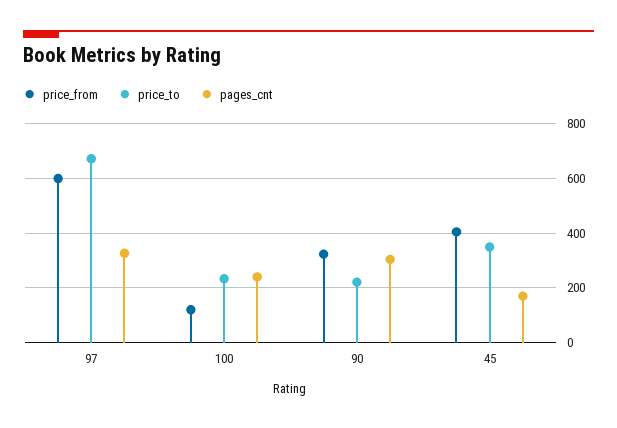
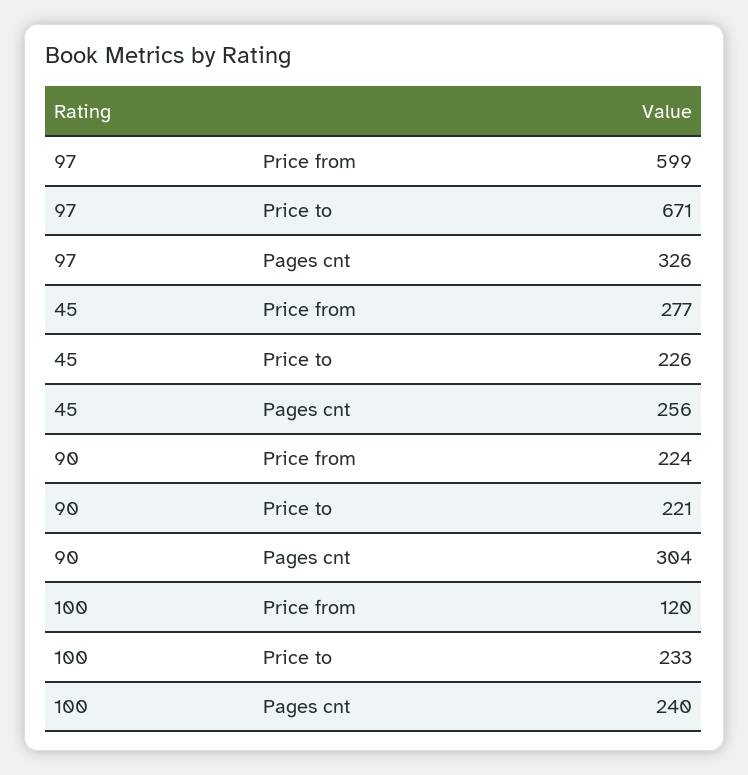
price_from, 90: 325 -> 224
price_from, 45: 400 -> 277
price_to, 45: 350 -> 226
pages_cnt, 45: 175 -> 256

